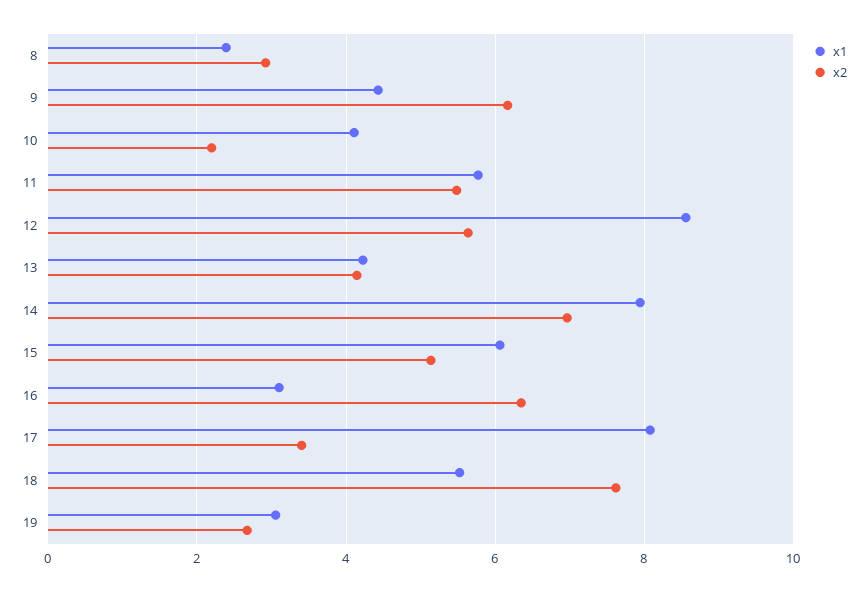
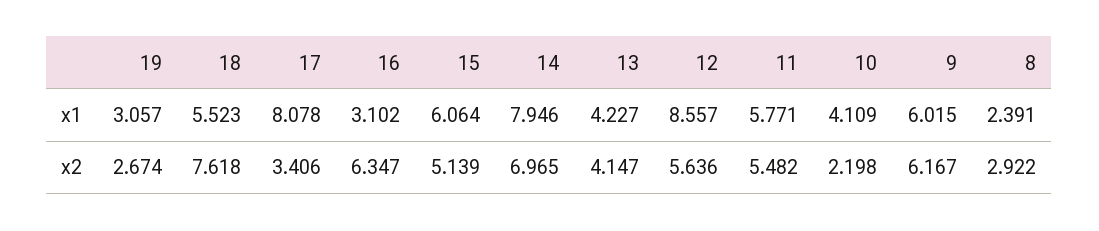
x1, 9: 4.4 -> 6.015

